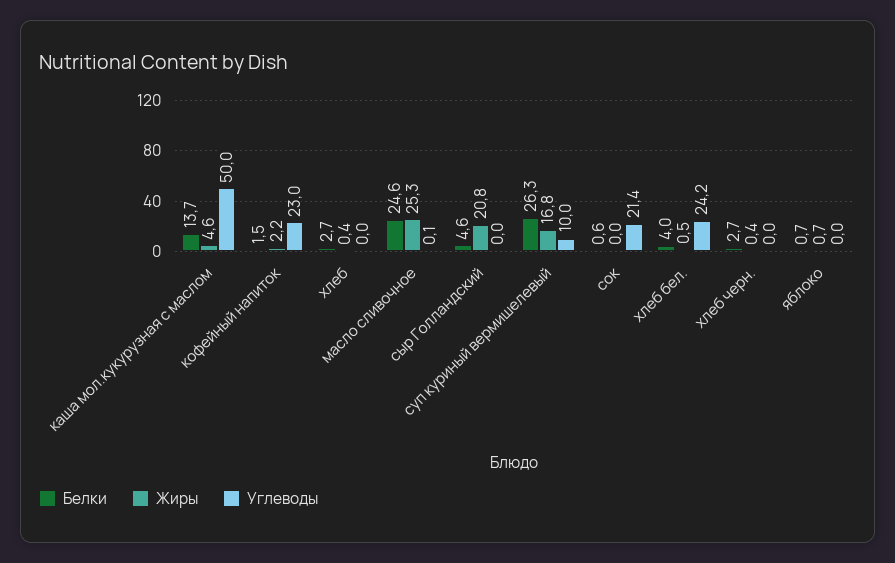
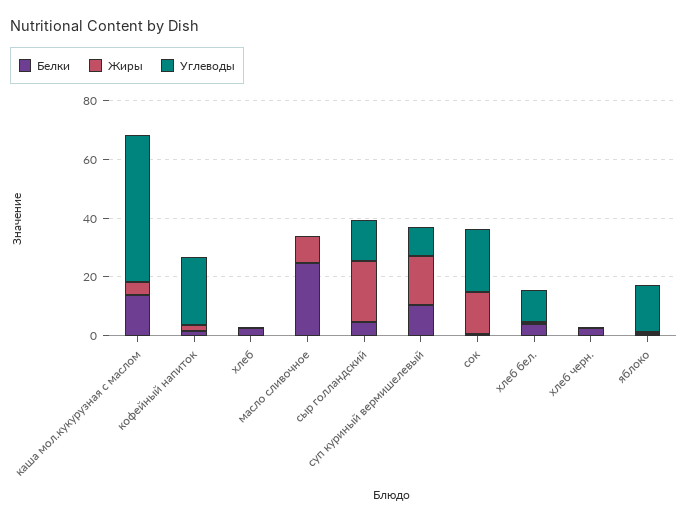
Жиры, масло сливочное: 25.3 -> 10
Углеводы, сыр Голландский: 0 -> 15
Белки, суп куриный вермишелевый: 26.3 -> 10
Жиры, сок: 0 -> 15
Углеводы, хлеб бел.: 24.2 -> 10
Углеводы, яблоко: 0 -> 15

